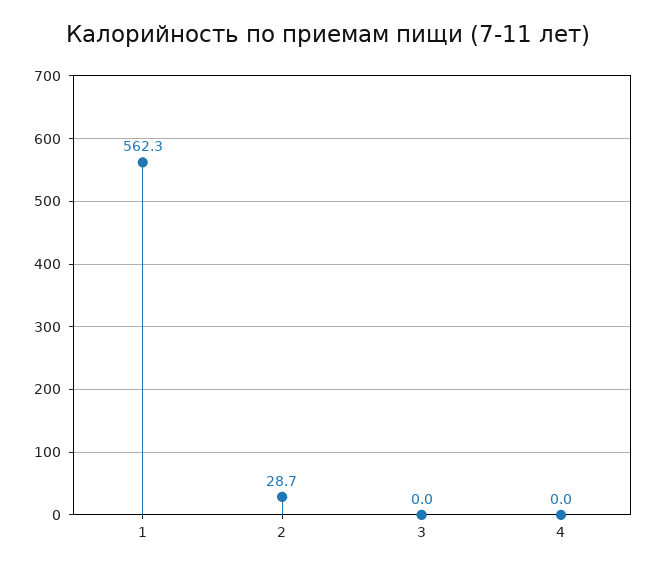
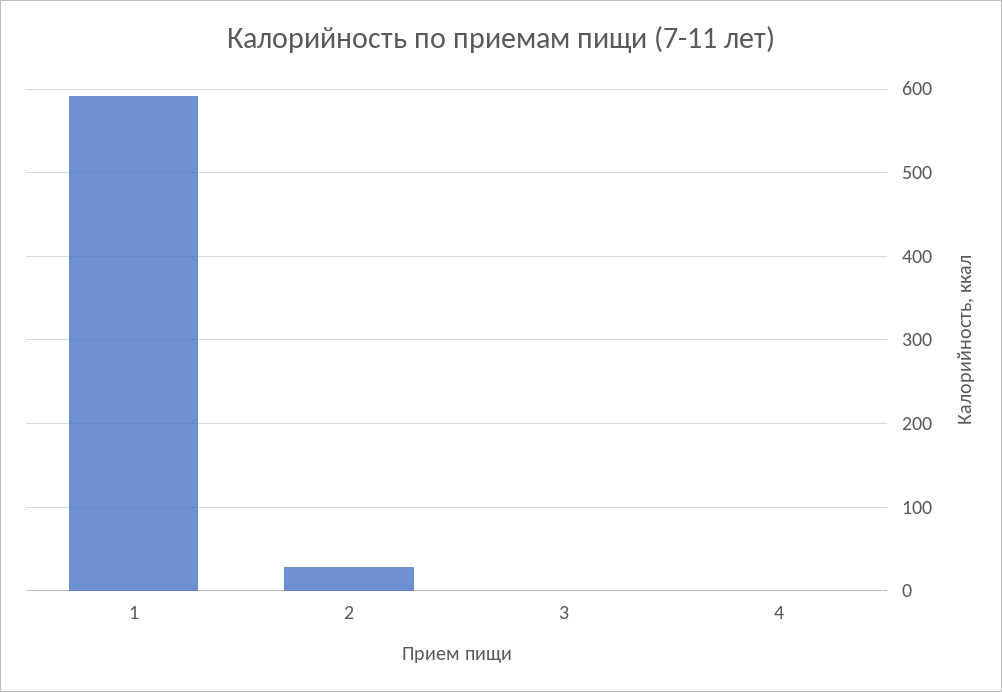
1: 562.3 -> 590

